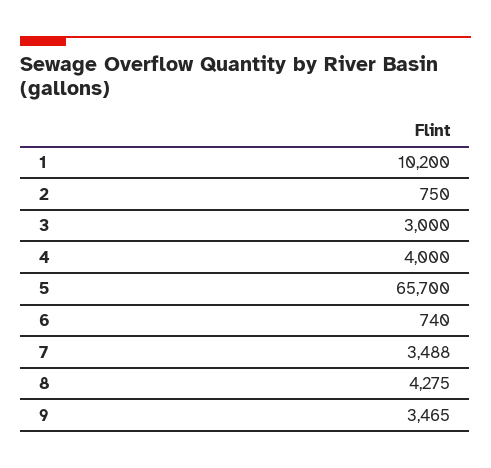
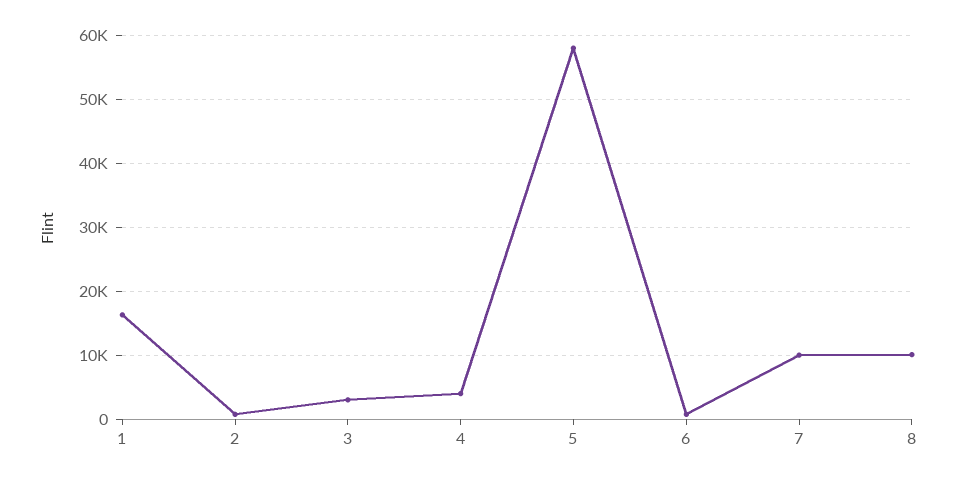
1: 10200 -> 16000
5: 65700 -> 58000
7: 3488 -> 10000
8: 4275 -> 10000
9: 3465 -> none

